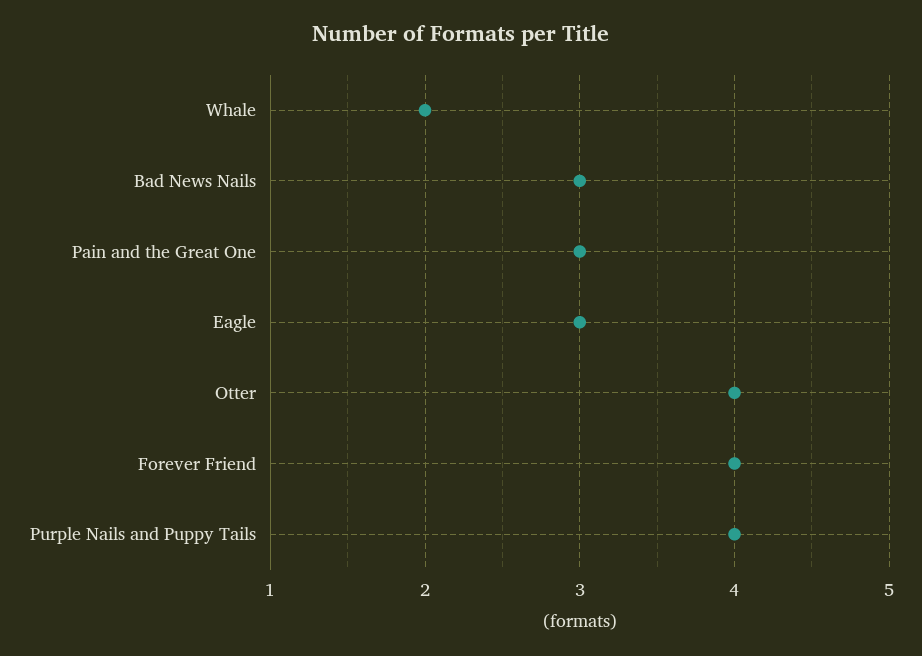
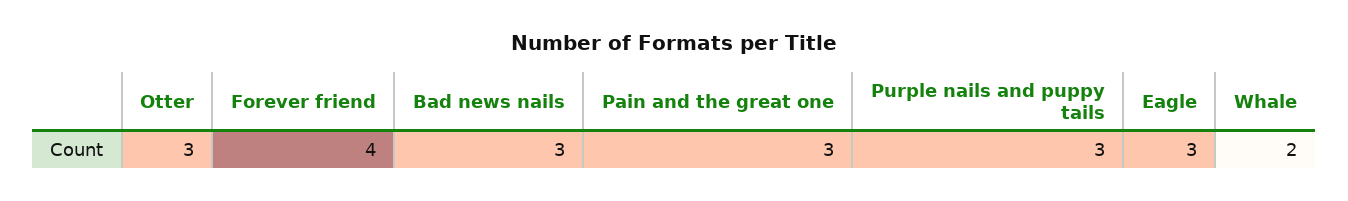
Otter: 4 -> 3
Purple Nails and Puppy Tails: 4 -> 3

